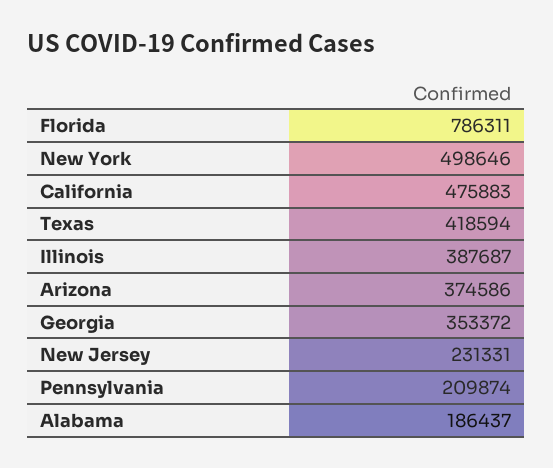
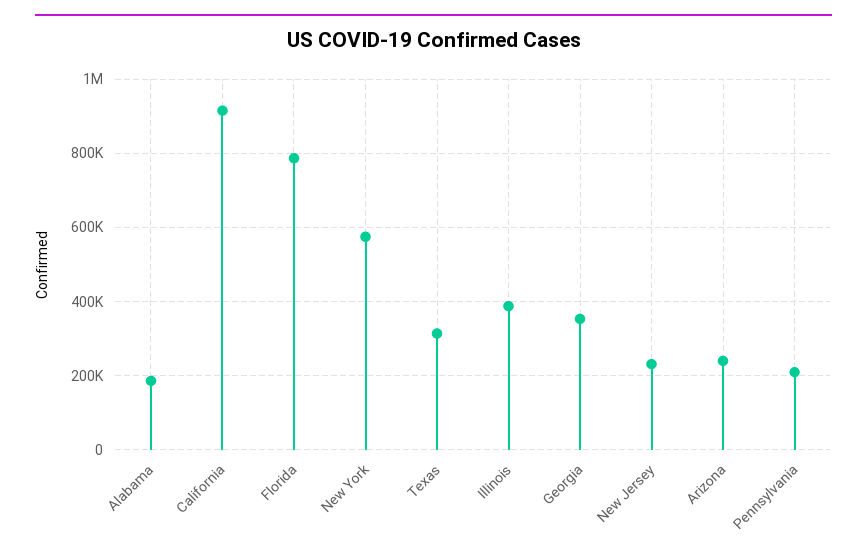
New York: 498646 -> 580000
California: 475883 -> 920000
Texas: 418594 -> 320000
Arizona: 374586 -> 240000

